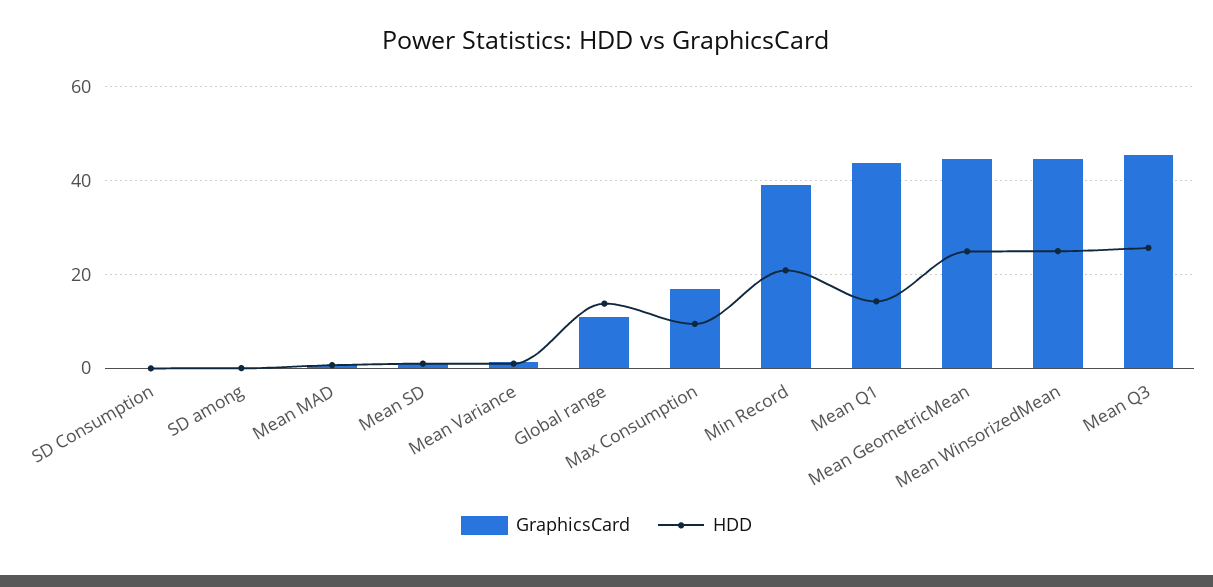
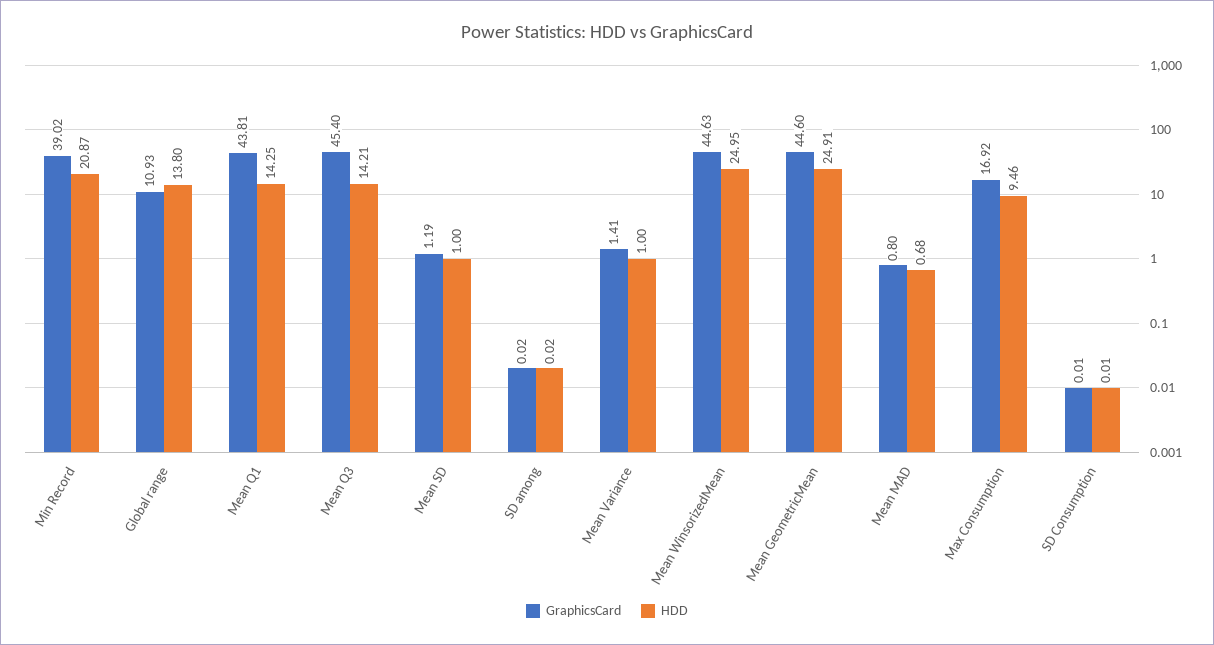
HDD, Mean Q3: 26 -> 14.21

